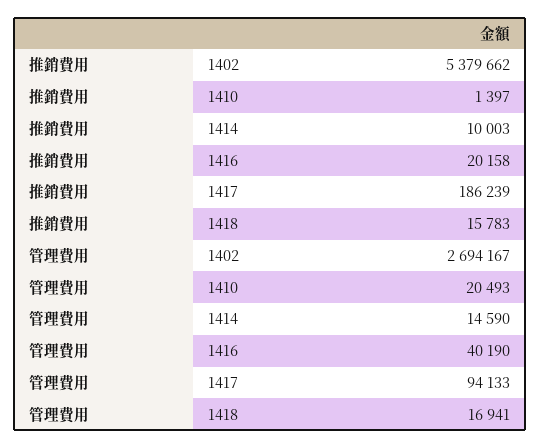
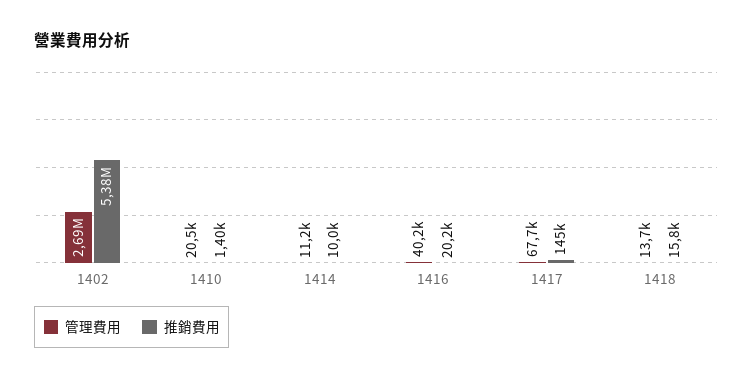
推銷費用, 1417: 186239 -> 145000
管理費用, 1414: 14590 -> 11200
管理費用, 1417: 94133 -> 67700
管理費用, 1418: 16941 -> 13700

